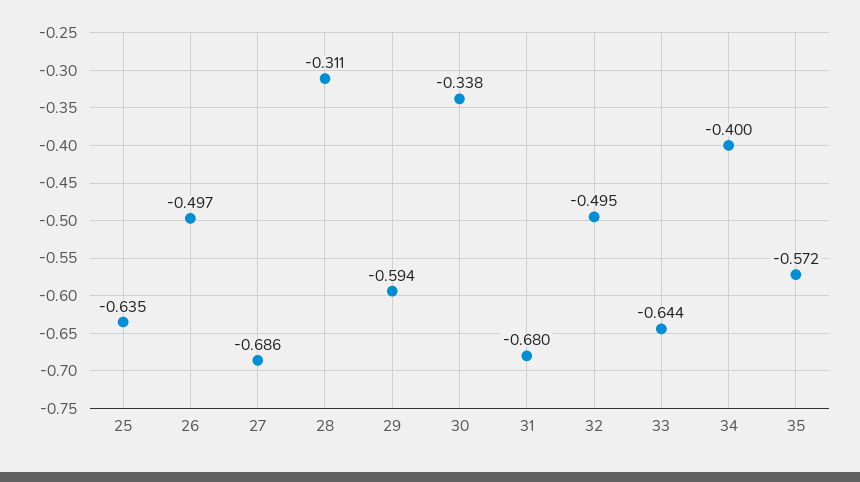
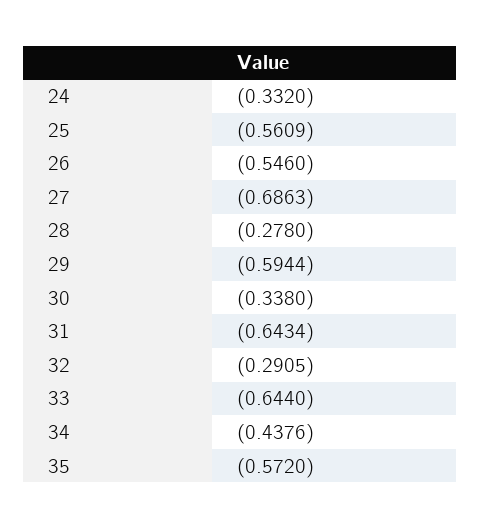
25: -0.635 -> -0.5609
26: -0.497 -> -0.546
28: -0.311 -> -0.278
31: -0.68 -> -0.6434
32: -0.495 -> -0.2905
34: -0.4 -> -0.4376
24: none -> -0.332

